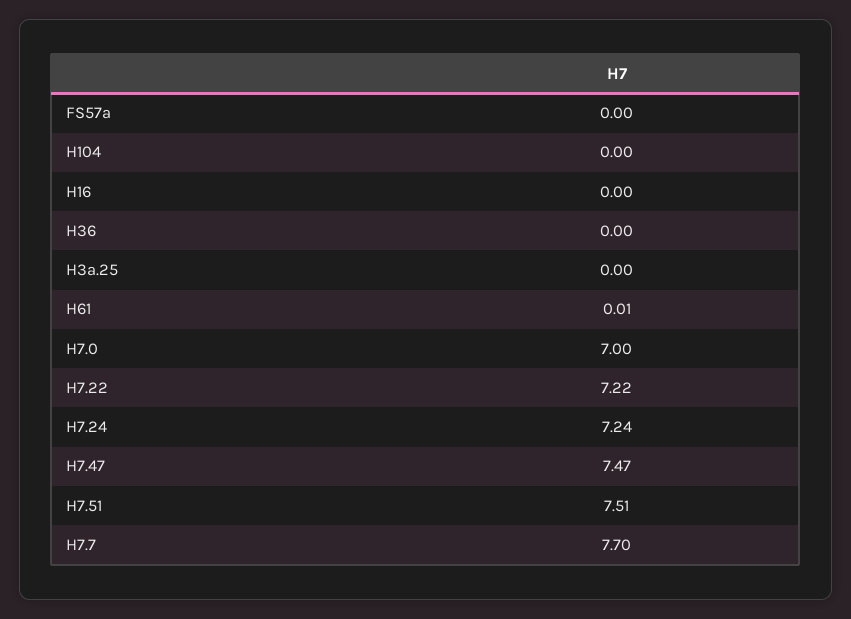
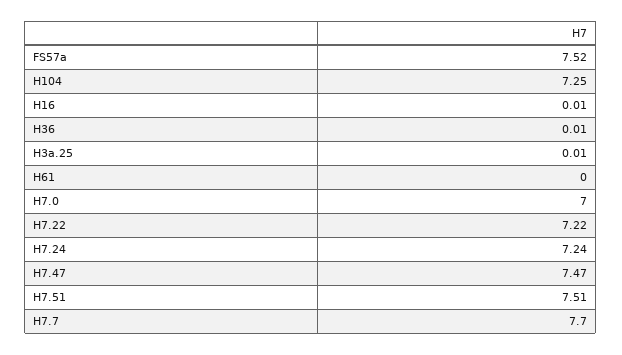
FS57a: 0 -> 7.52
H104: 0 -> 7.25
H16: 0 -> 0.01
H36: 0 -> 0.01
H3a.25: 0 -> 0.01
H61: 0.01 -> 0

